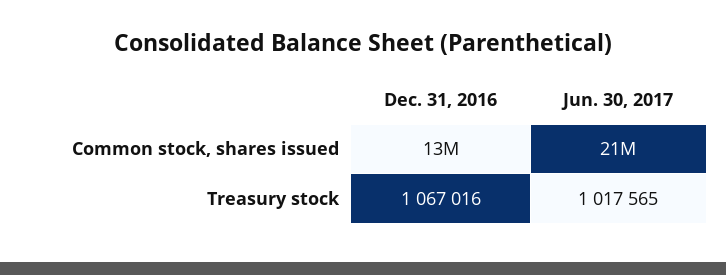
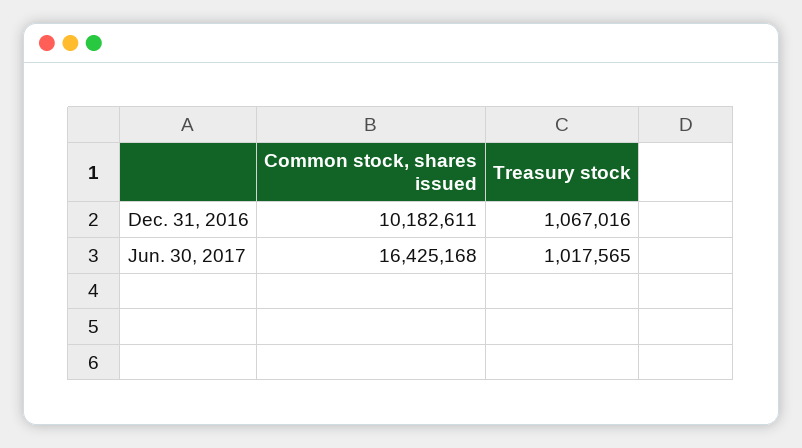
Dec. 31, 2016, Common stock, shares issued: 13000000 -> 10182611
Jun. 30, 2017, Common stock, shares issued: 21000000 -> 16425168

